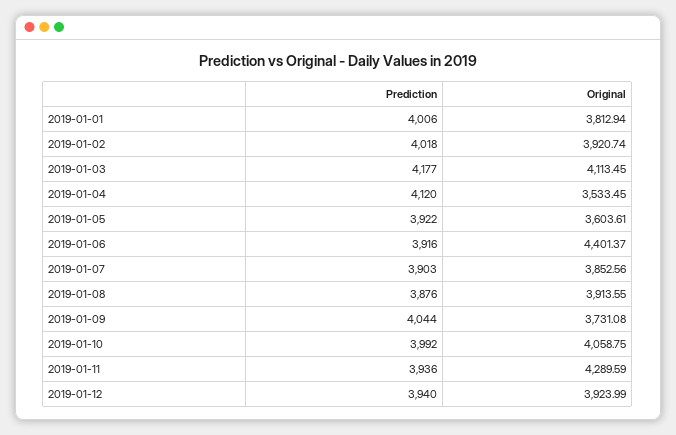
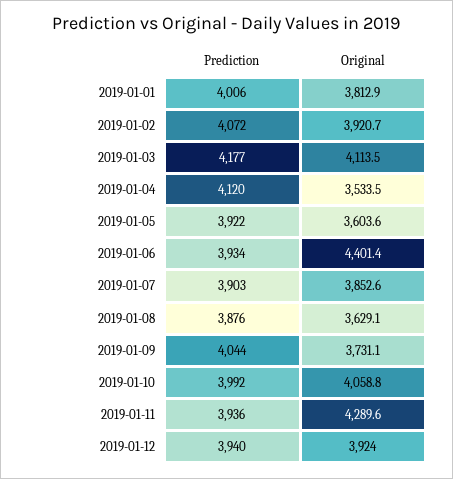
Prediction, 2019-01-02: 4018 -> 4072
Prediction, 2019-01-06: 3916 -> 3934
Original, 2019-01-08: 3913.55 -> 3629.1

